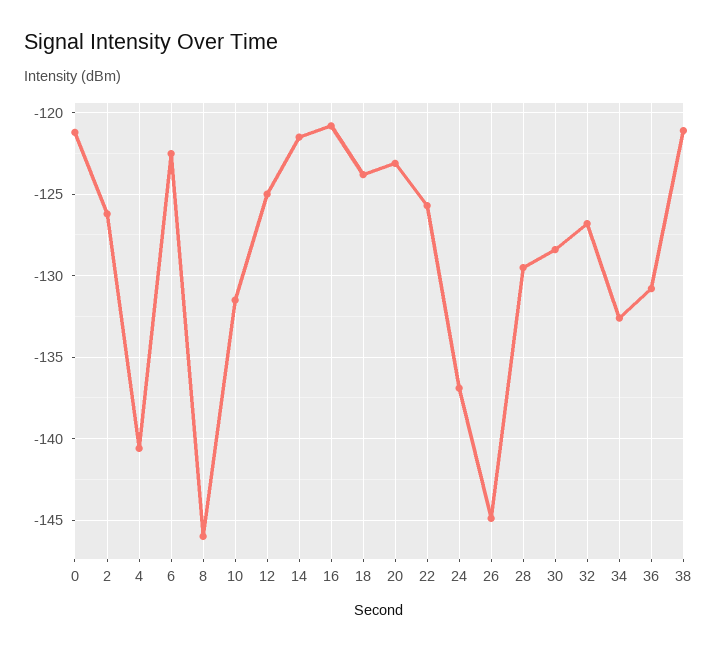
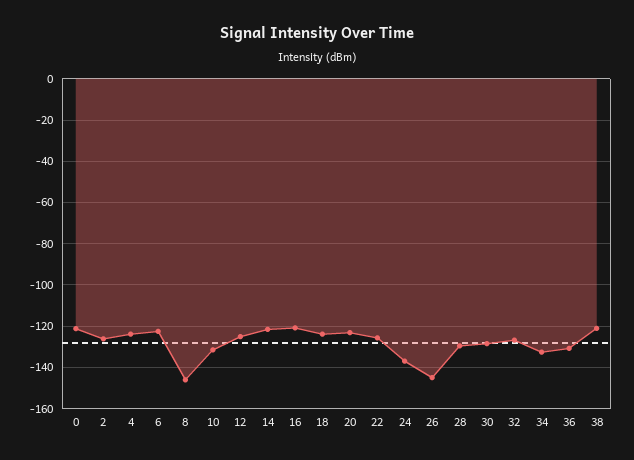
4: -140.5 -> -125

